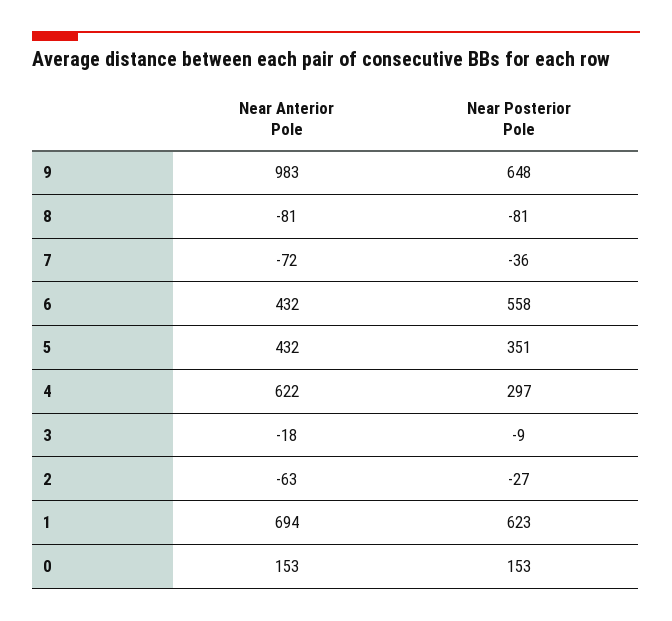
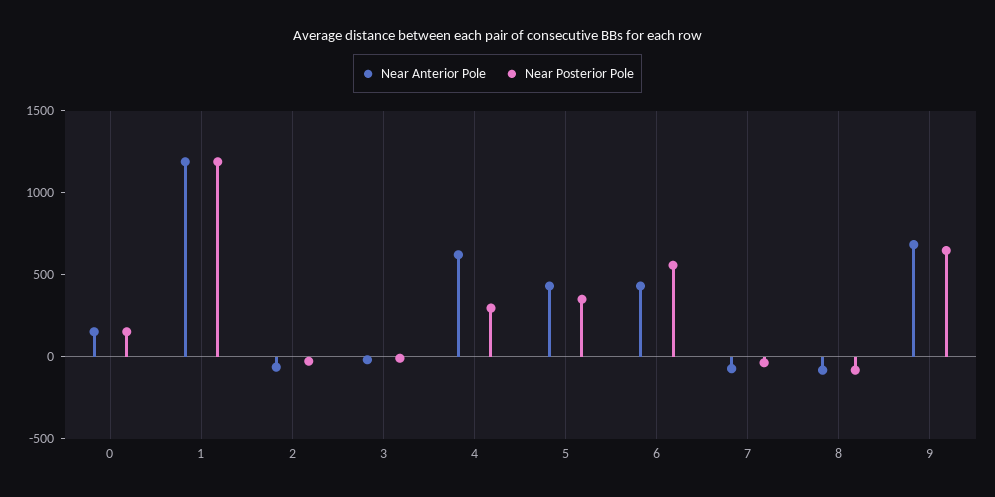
Near Anterior Pole, 9: 983 -> 700
Near Anterior Pole, 1: 694 -> 1200
Near Posterior Pole, 1: 623 -> 1200

